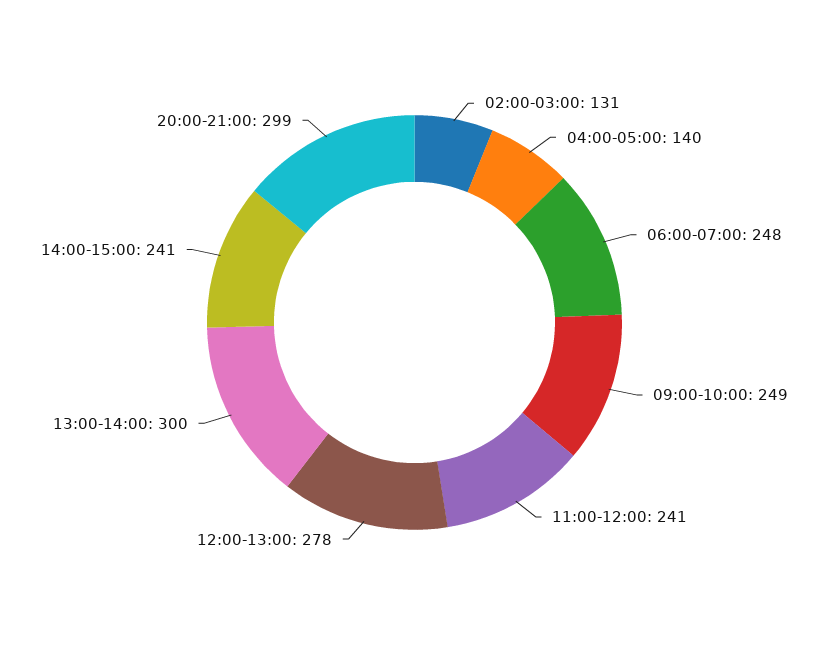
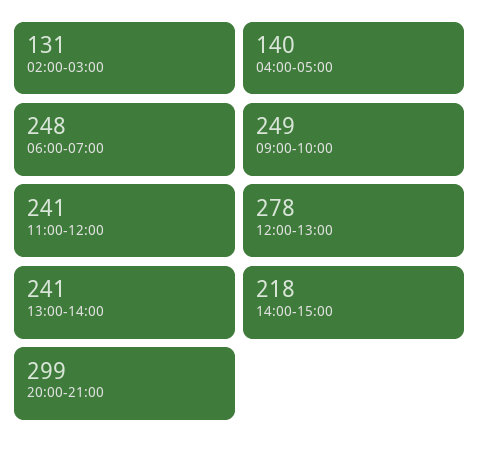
13:00-14:00: 300 -> 241
14:00-15:00: 241 -> 218

